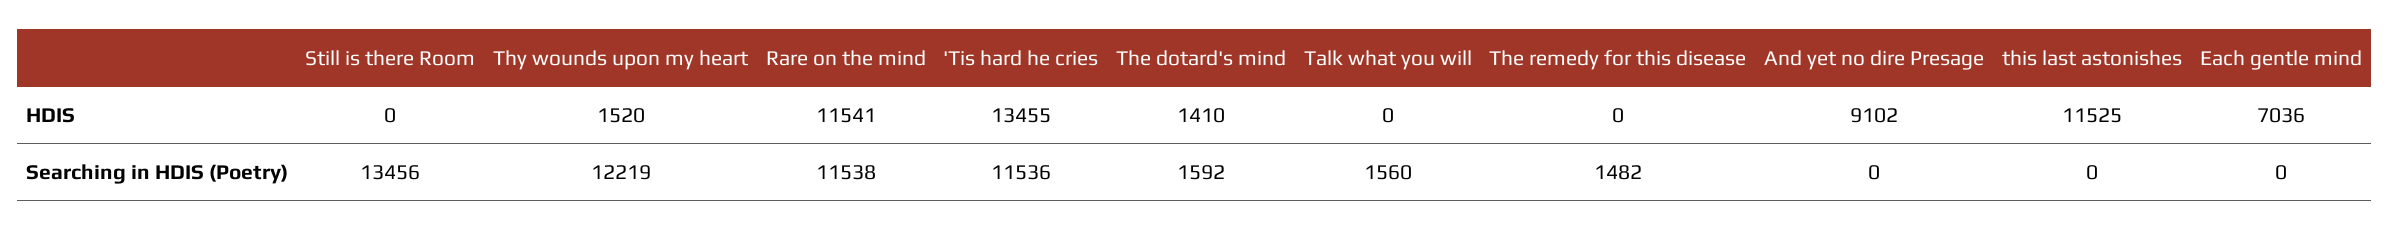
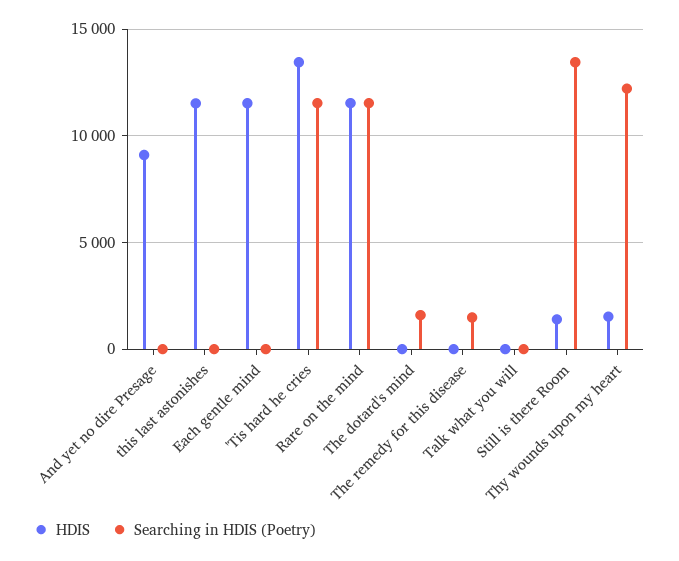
HDIS, Still is there Room: 0 -> 1500
HDIS, The dotard's mind: 1410 -> 0
HDIS, Each gentle mind: 7036 -> 11500
Searching in HDIS (Poetry), Talk what you will: 1560 -> 0

